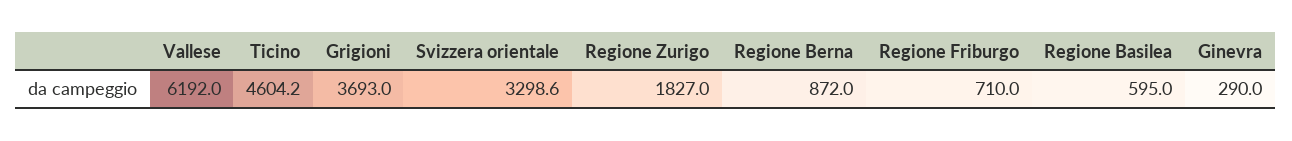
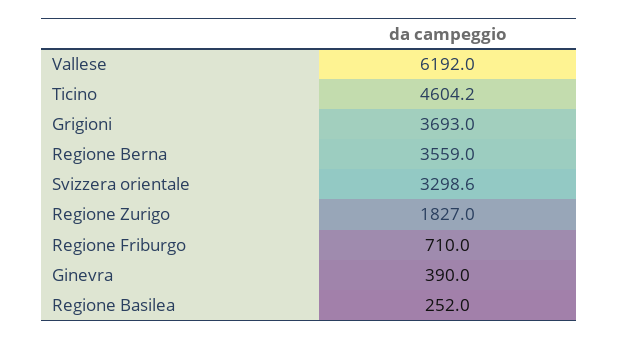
Regione Berna: 872 -> 3559
Regione Basilea: 595 -> 252
Ginevra: 290 -> 390

